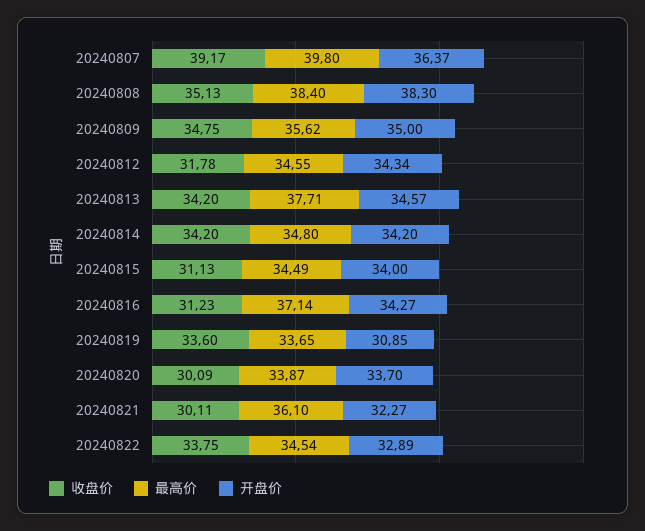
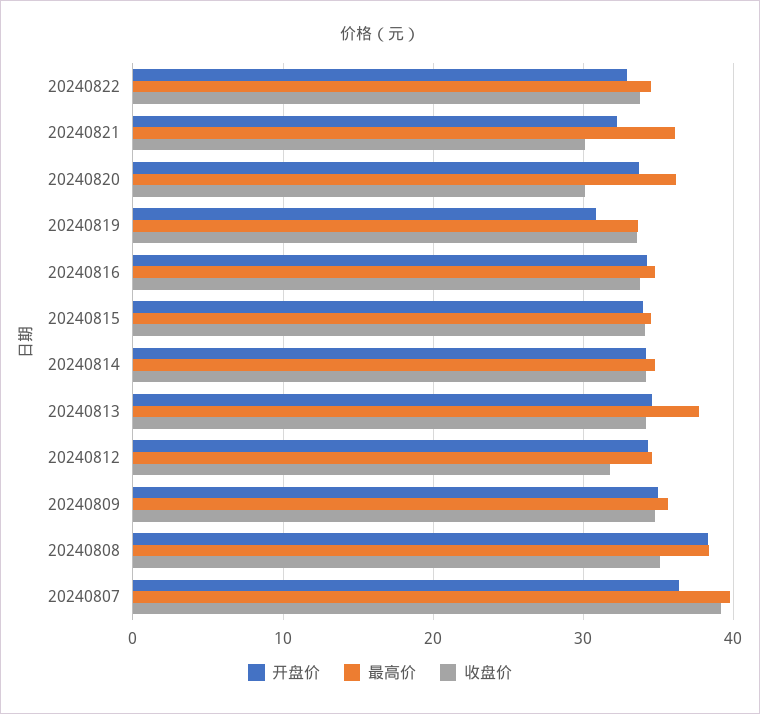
收盘价, 20240815: 31.13 -> 34
收盘价, 20240816: 31.23 -> 34
最高价, 20240816: 37.14 -> 35
最高价, 20240820: 33.87 -> 36

